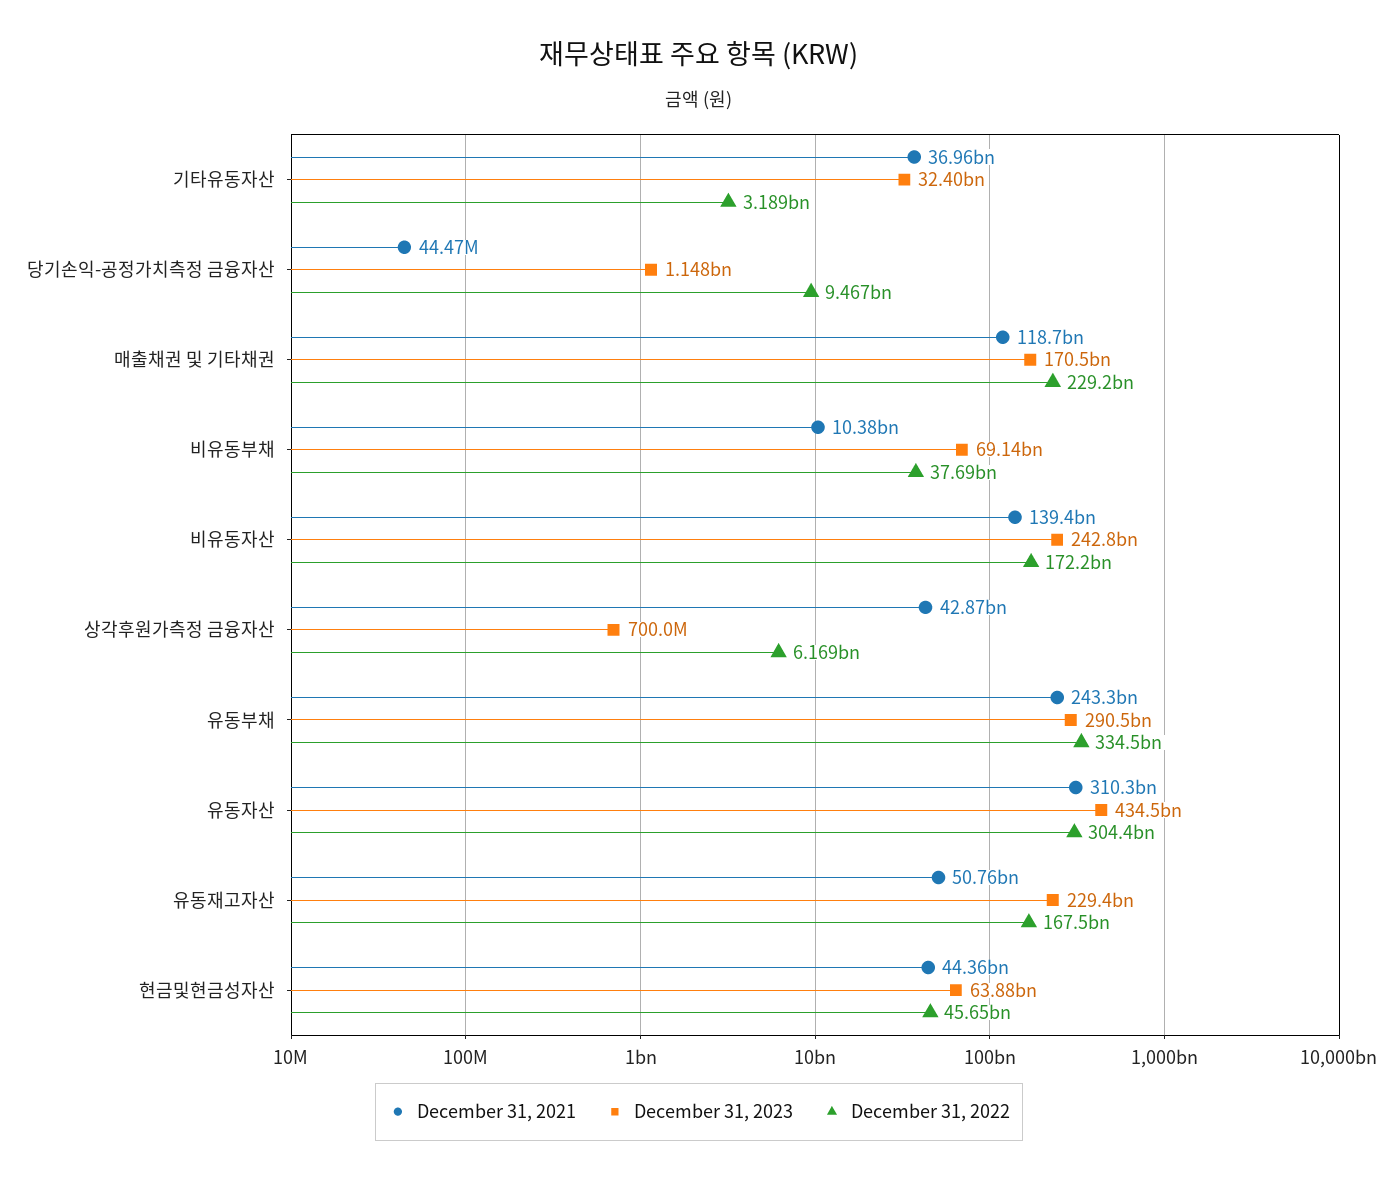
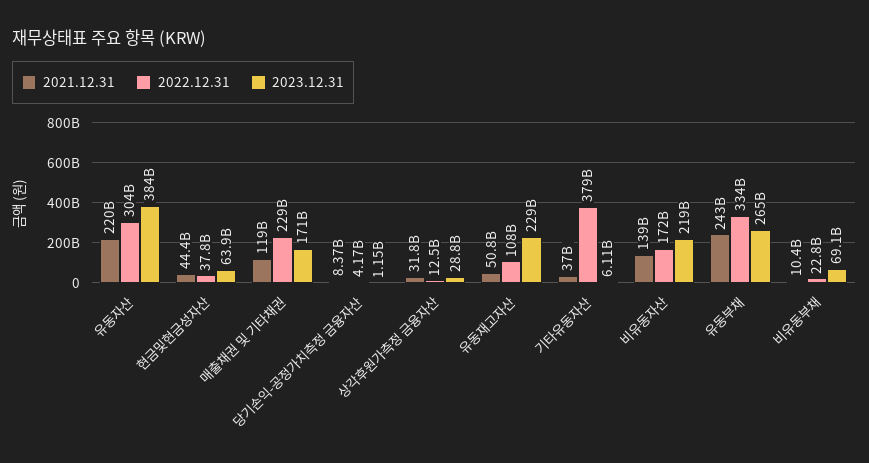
December 31, 2023, 기타유동자산: 32400000000 -> 6110000000
December 31, 2022, 기타유동자산: 3189000000 -> 379000000000
December 31, 2021, 당기손익-공정가치측정 금융자산: 44470000 -> 8370000000
December 31, 2022, 당기손익-공정가치측정 금융자산: 9467000000 -> 4170000000
December 31, 2022, 비유동부채: 37690000000 -> 22800000000
December 31, 2023, 비유동자산: 242800000000 -> 219000000000
December 31, 2021, 상각후원가측정 금융자산: 42870000000 -> 31800000000
December 31, 2023, 상각후원가측정 금융자산: 700000000 -> 28800000000
December 31, 2022, 상각후원가측정 금융자산: 6169000000 -> 12500000000
December 31, 2023, 유동부채: 290500000000 -> 265000000000
December 31, 2021, 유동자산: 310300000000 -> 220000000000
December 31, 2023, 유동자산: 434500000000 -> 384000000000
December 31, 2022, 유동재고자산: 167500000000 -> 108000000000
December 31, 2022, 현금및현금성자산: 45650000000 -> 37800000000

